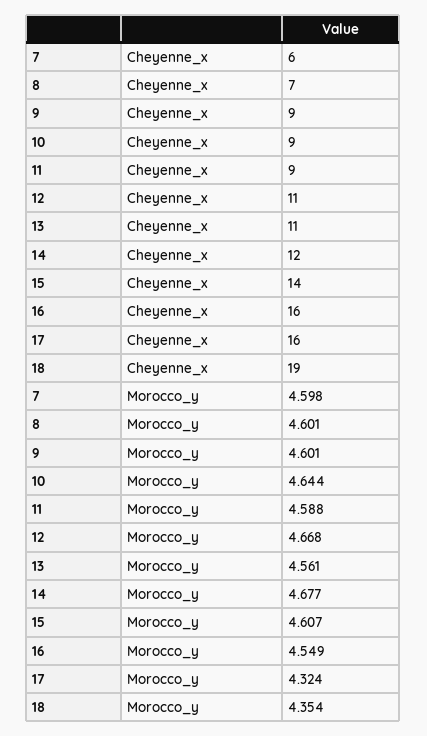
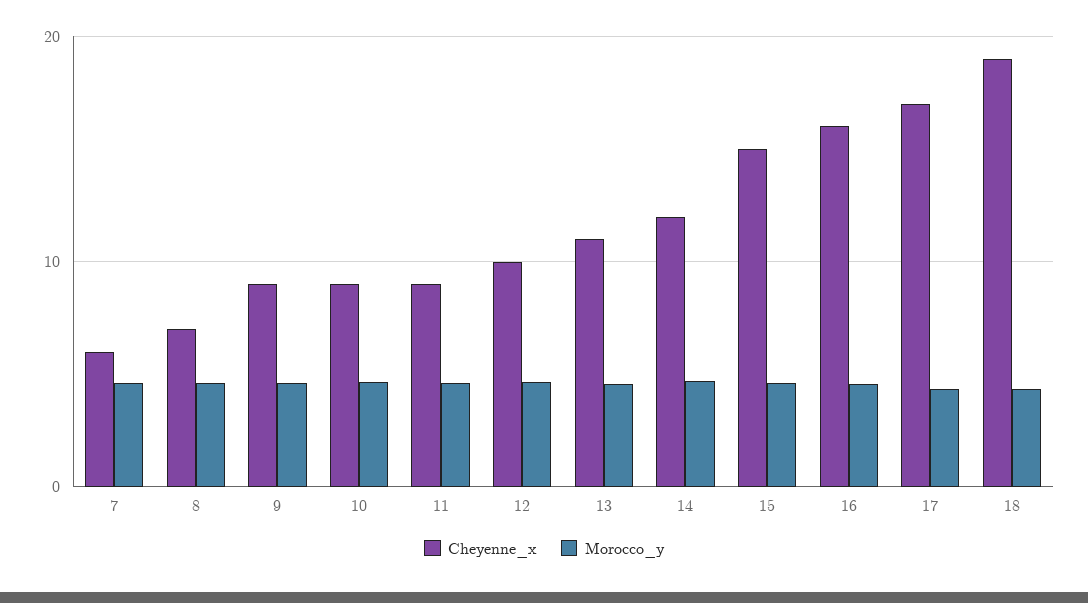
Cheyenne_x, 12: 11 -> 10
Cheyenne_x, 15: 14 -> 15
Cheyenne_x, 17: 16 -> 17

